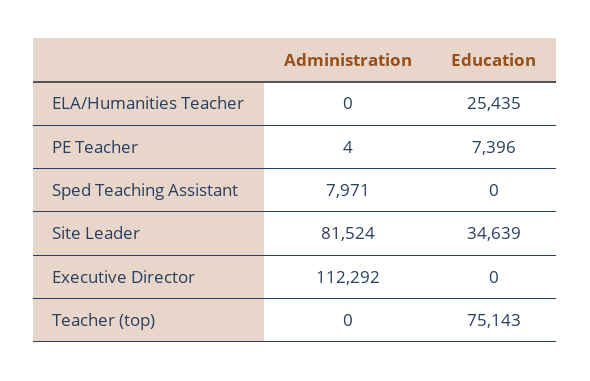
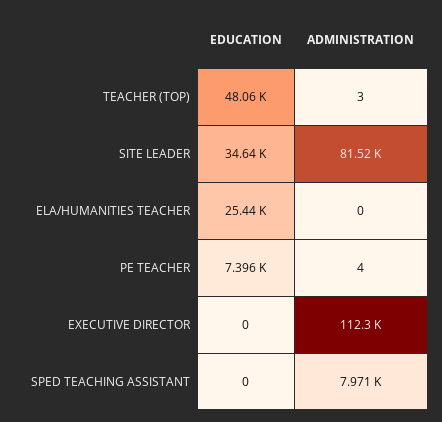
Administration, Teacher (top): 0 -> 3
Education, Teacher (top): 75143 -> 48060

